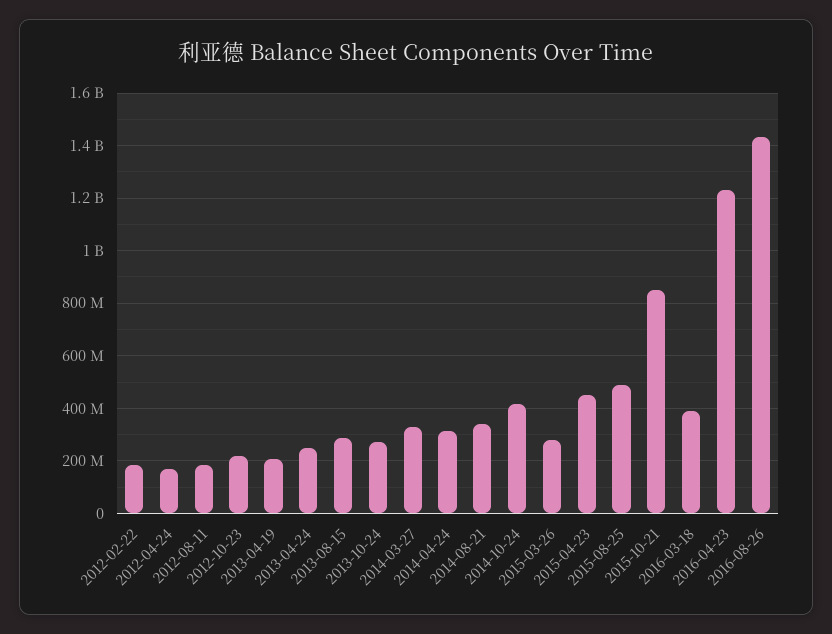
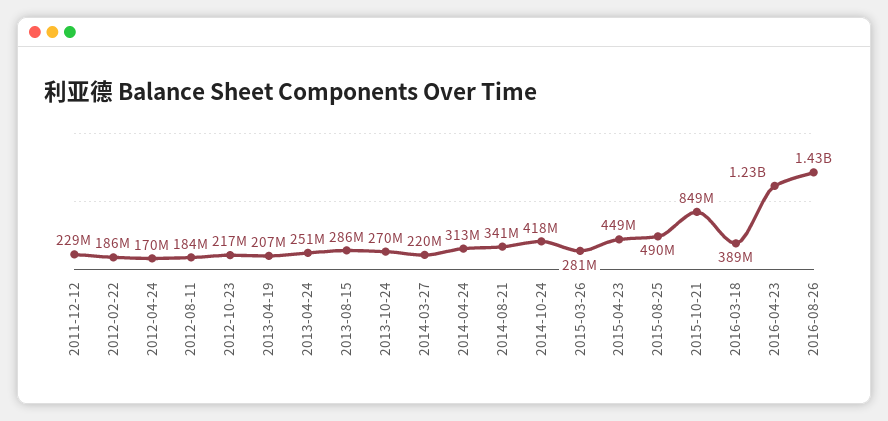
2014-03-27: 325000000 -> 220000000
2011-12-12: none -> 229000000

